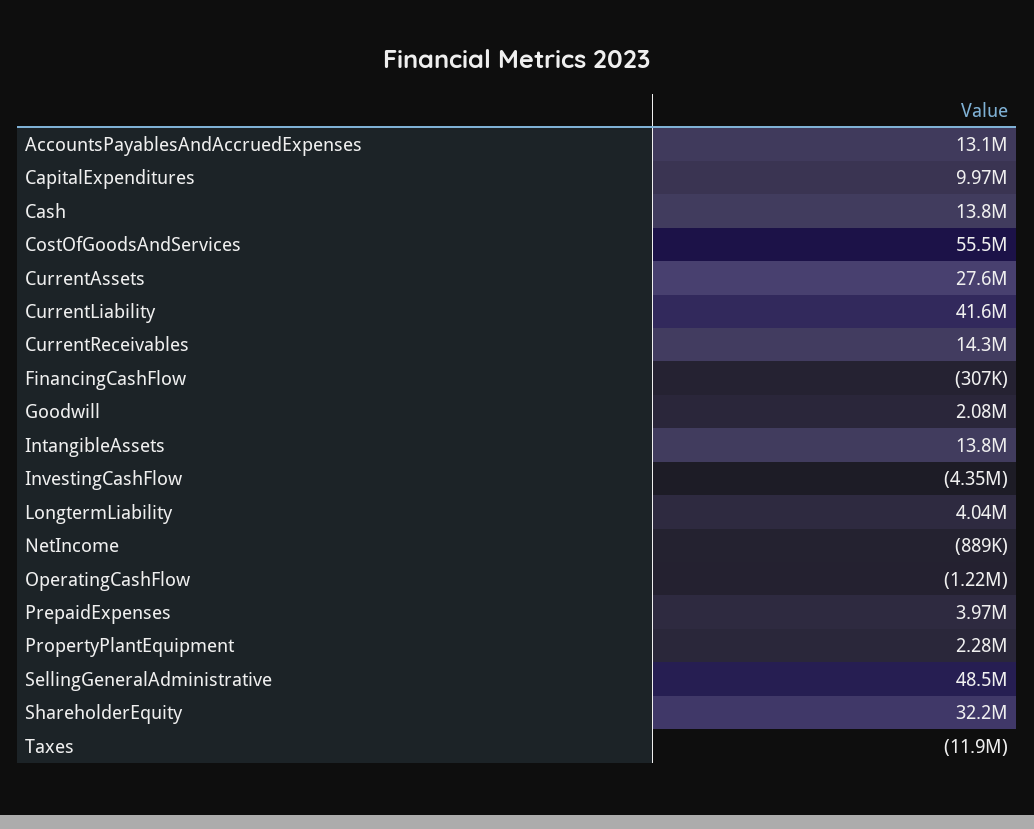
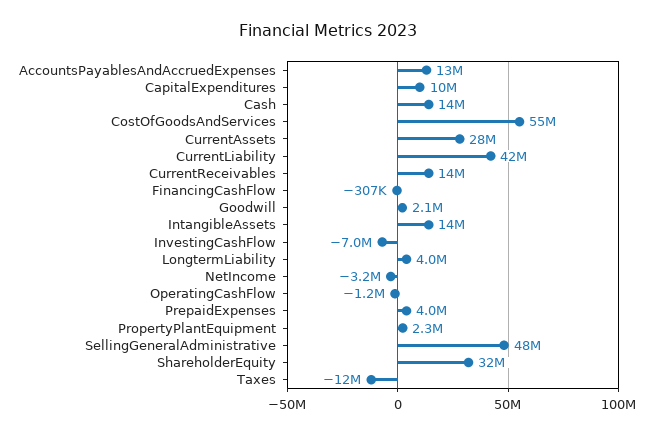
InvestingCashFlow: -4350000 -> -7000000
NetIncome: -889000 -> -3200000

